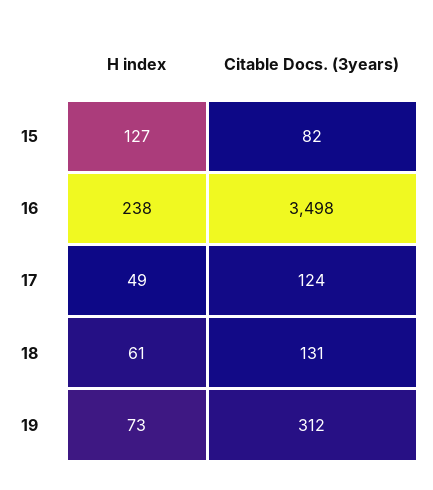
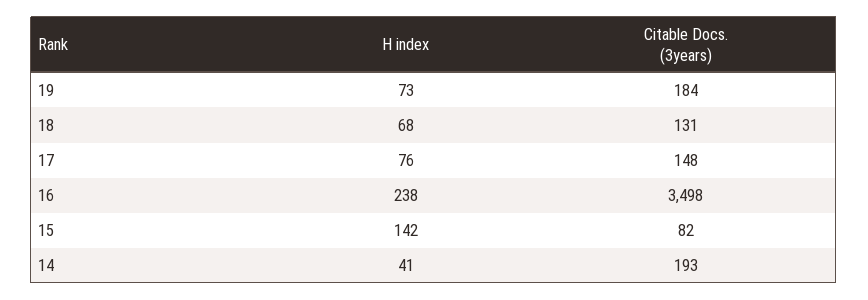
H index, 15: 127 -> 142
H index, 17: 49 -> 76
Citable Docs. (3years), 17: 124 -> 148
H index, 18: 61 -> 68
Citable Docs. (3years), 19: 312 -> 184
H index, 14: none -> 41
Citable Docs. (3years), 14: none -> 193

